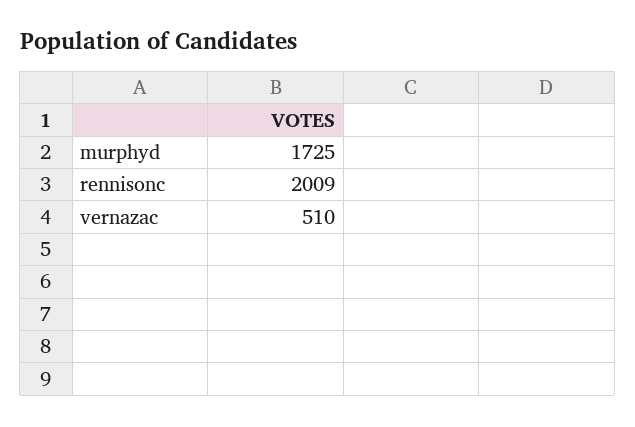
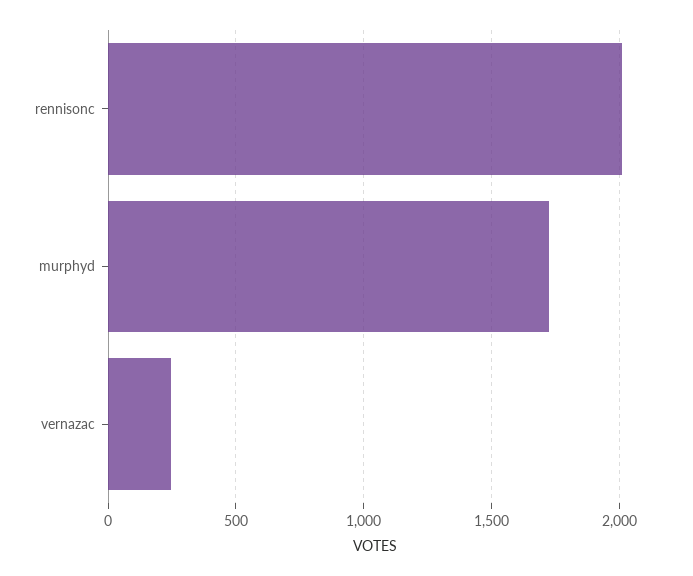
vernazac: 510 -> 250

